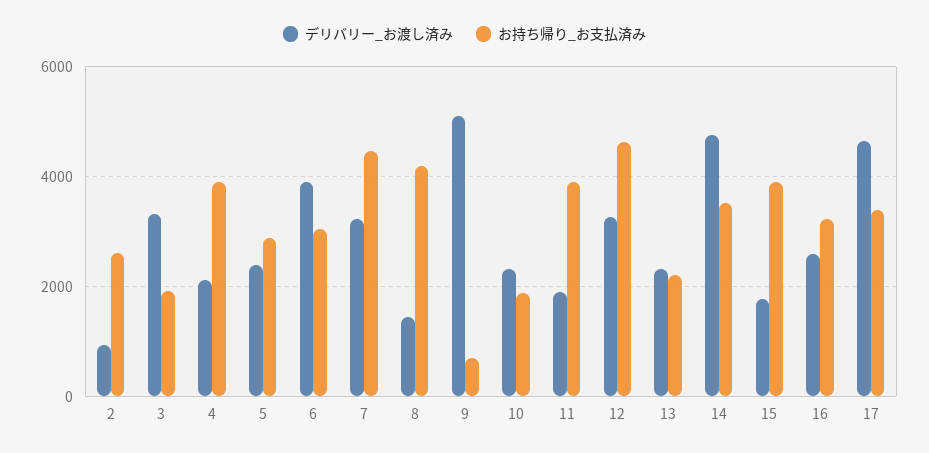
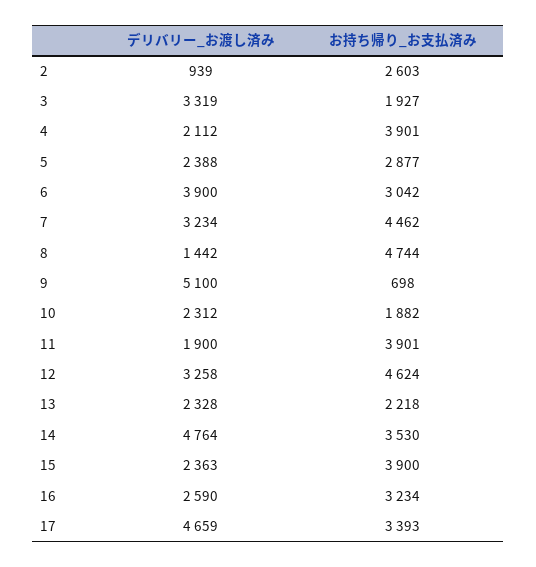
お持ち帰り_お支払済み, 8: 4200 -> 4744
デリバリー_お渡し済み, 15: 1800 -> 2363

